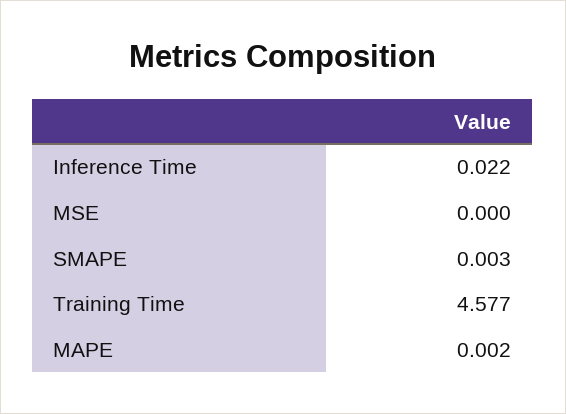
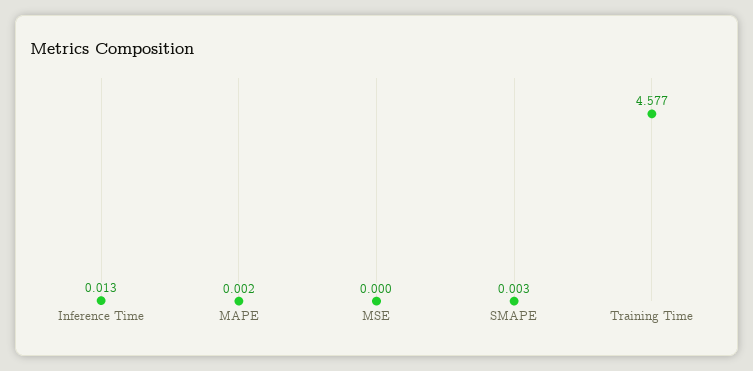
Inference Time: 0.022 -> 0.013

